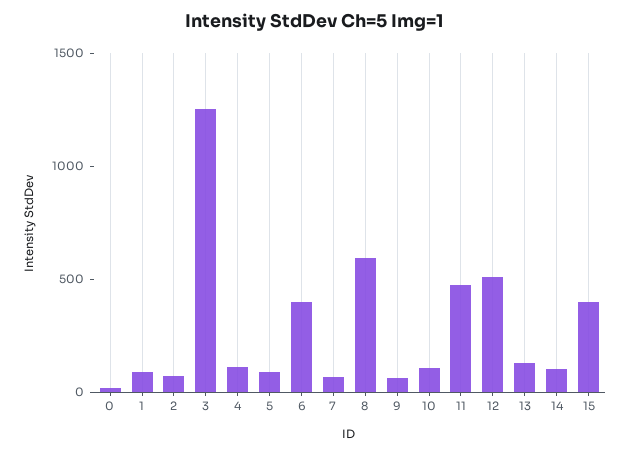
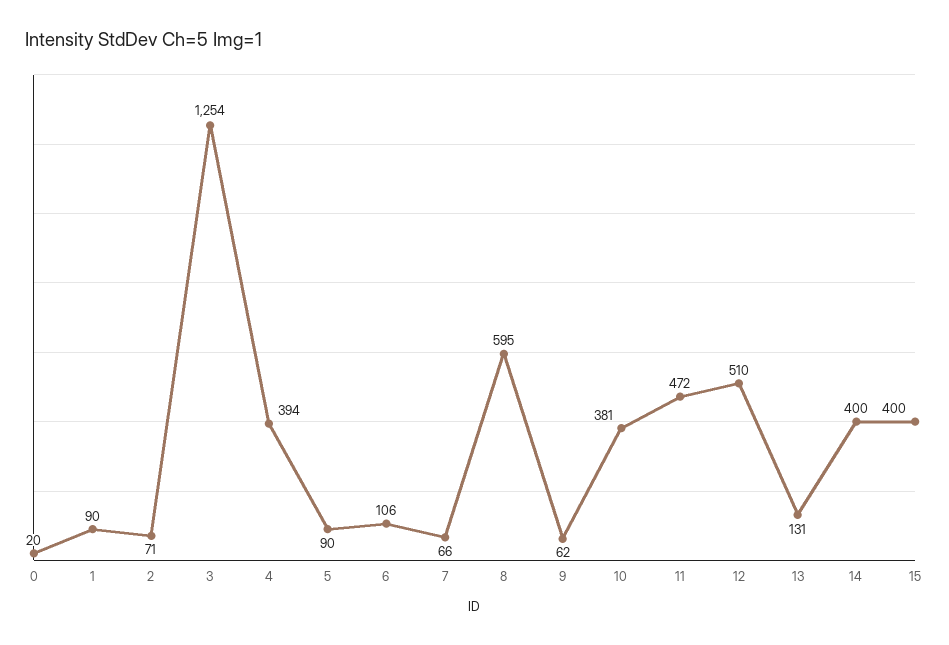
4: 100 -> 394
6: 400 -> 106
10: 100 -> 381
14: 100 -> 400

